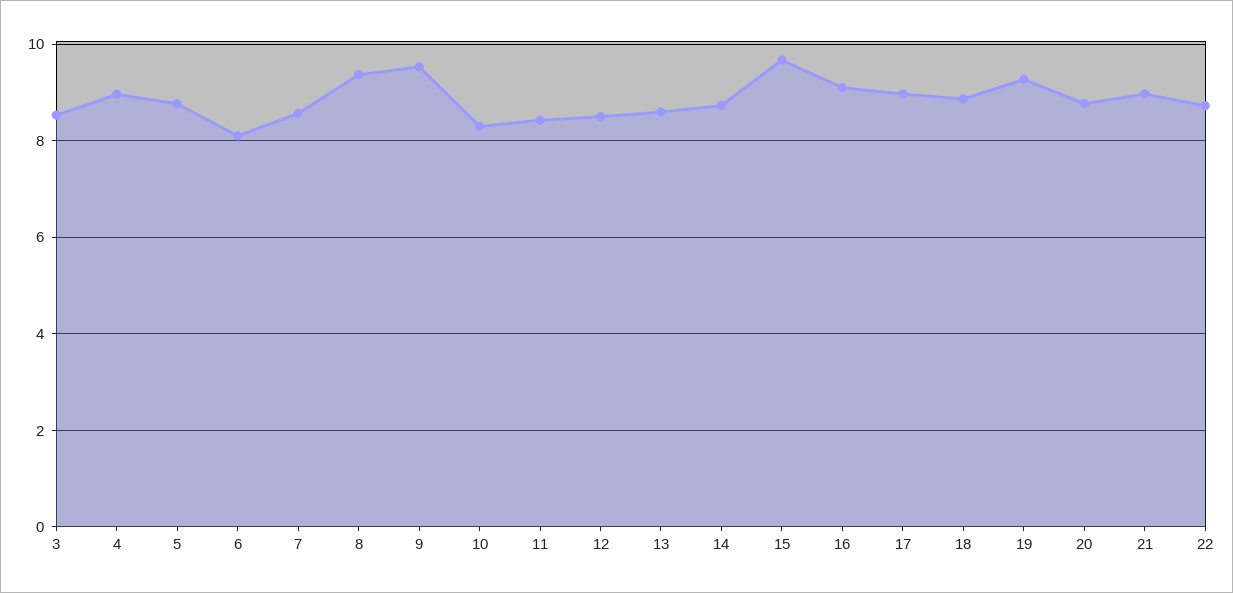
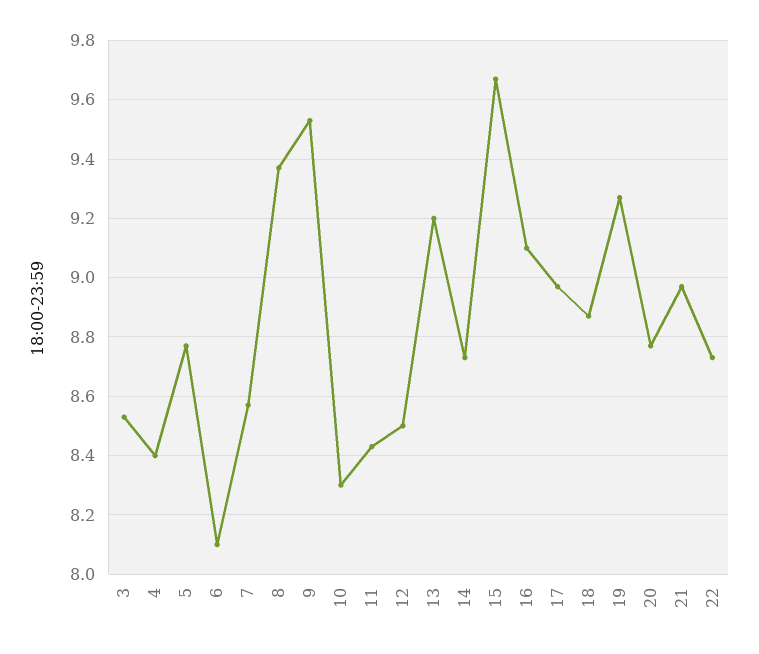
4: 9 -> 8.4
13: 8.6 -> 9.2

